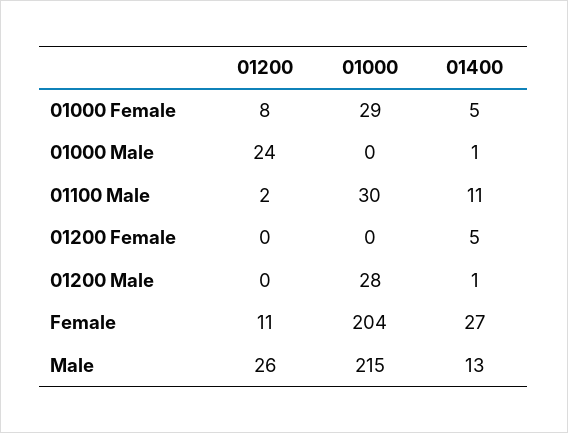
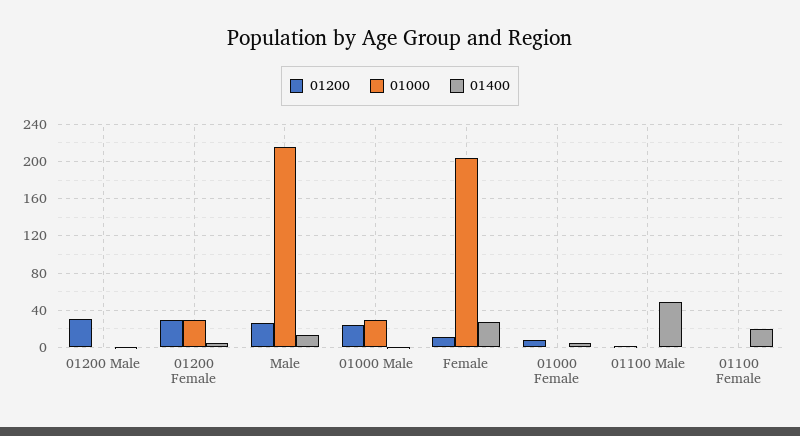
01000, 01000 Female: 29 -> 0
01000, 01000 Male: 0 -> 30
01000, 01100 Male: 30 -> 0
01400, 01100 Male: 11 -> 50
01200, 01200 Female: 0 -> 30
01000, 01200 Female: 0 -> 30
01200, 01200 Male: 0 -> 30
01000, 01200 Male: 28 -> 0
01200, 01100 Female: none -> 0
01000, 01100 Female: none -> 0
01400, 01100 Female: none -> 20

